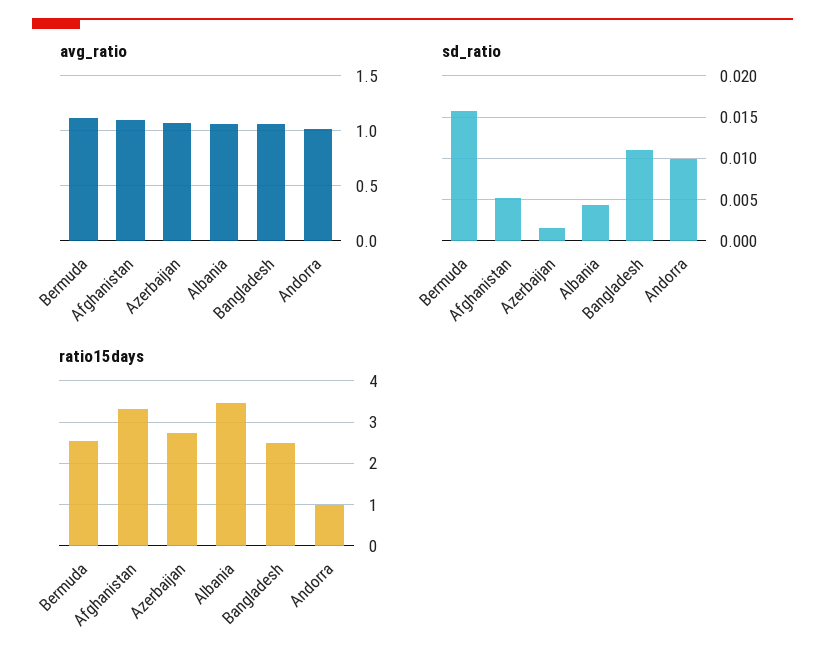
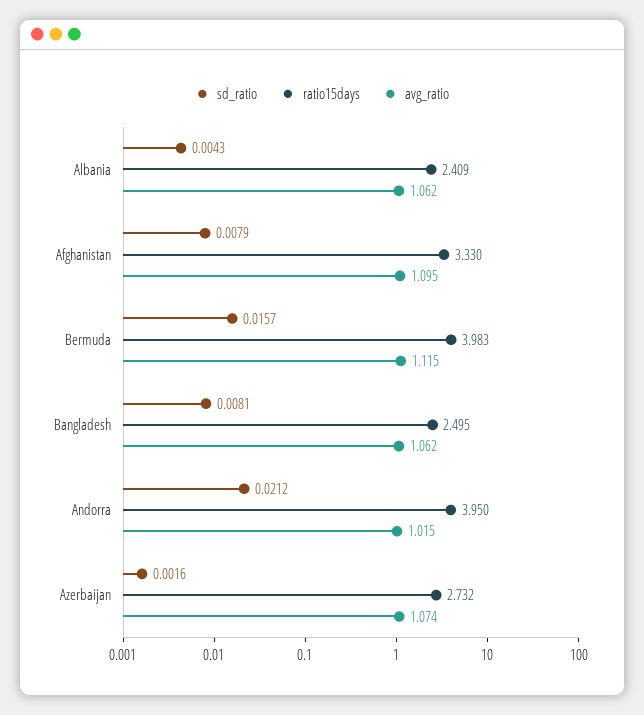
sd_ratio, Afghanistan: 0.005 -> 0.0079
sd_ratio, Bangladesh: 0.011 -> 0.0081
sd_ratio, Andorra: 0.01 -> 0.0212
ratio15days, Bermuda: 2.6 -> 3.983
ratio15days, Albania: 3.4 -> 2.409
ratio15days, Andorra: 1 -> 3.95

